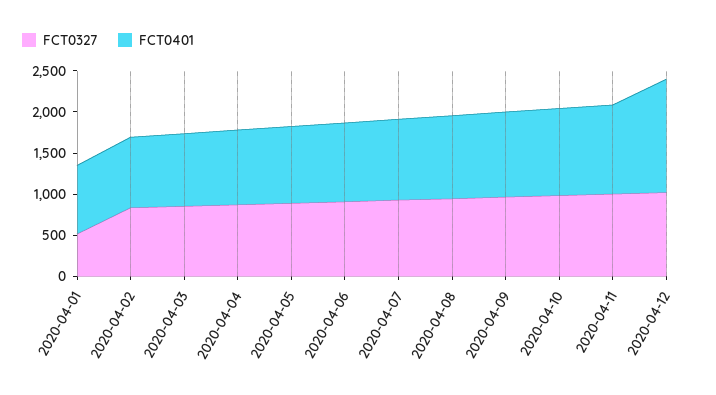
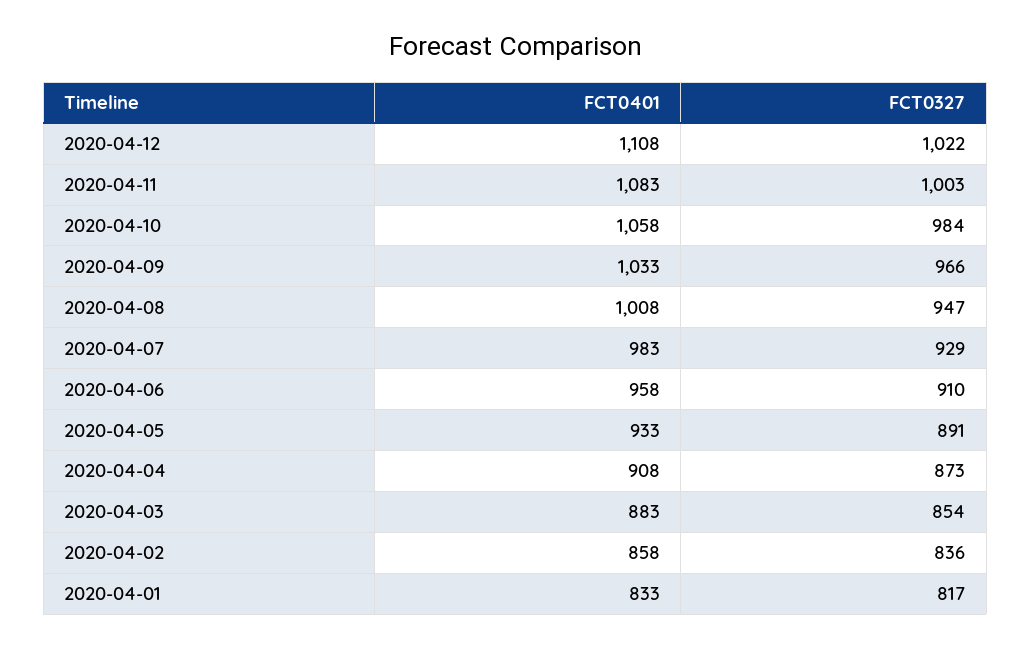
FCT0327, 2020-04-01: 500 -> 817
FCT0401, 2020-04-12: 1400 -> 1108

